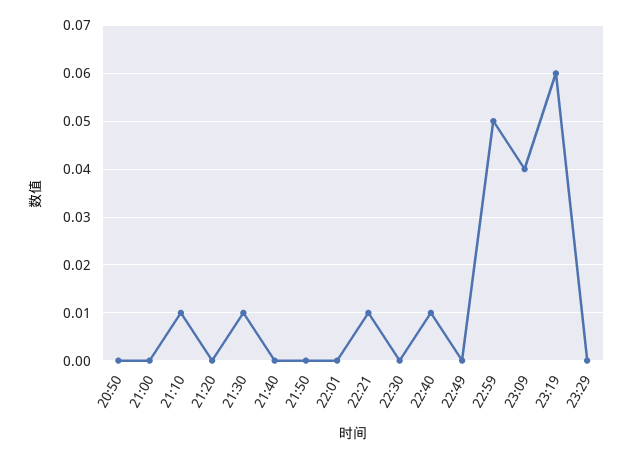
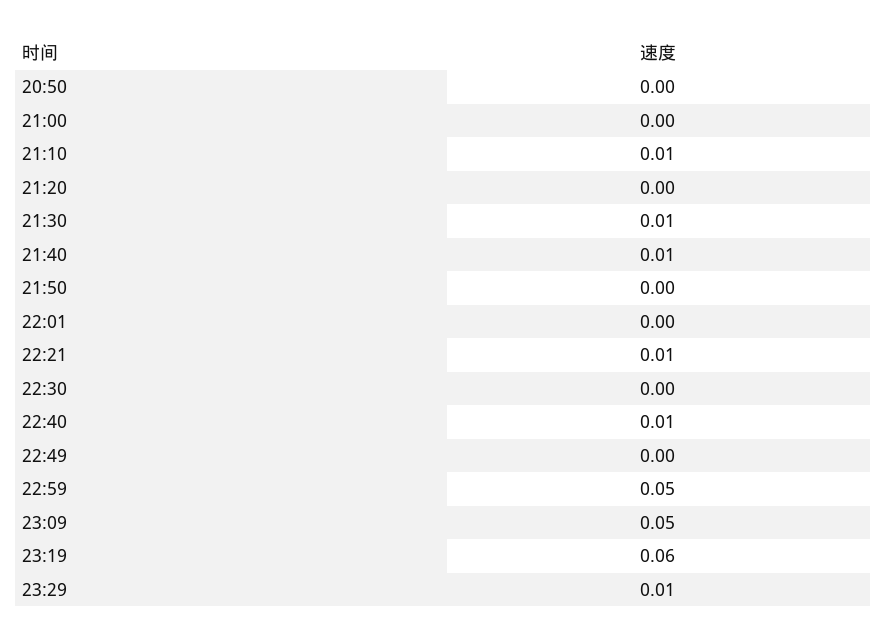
21:40: 0 -> 0.01
23:09: 0.04 -> 0.05
23:29: 0 -> 0.01

